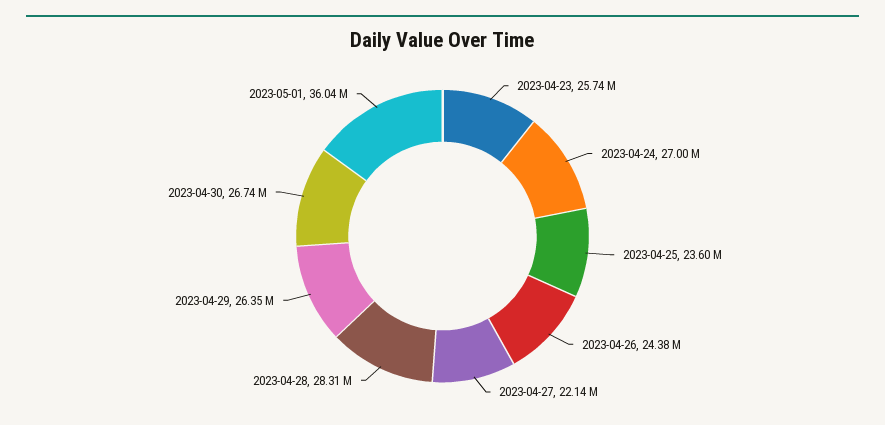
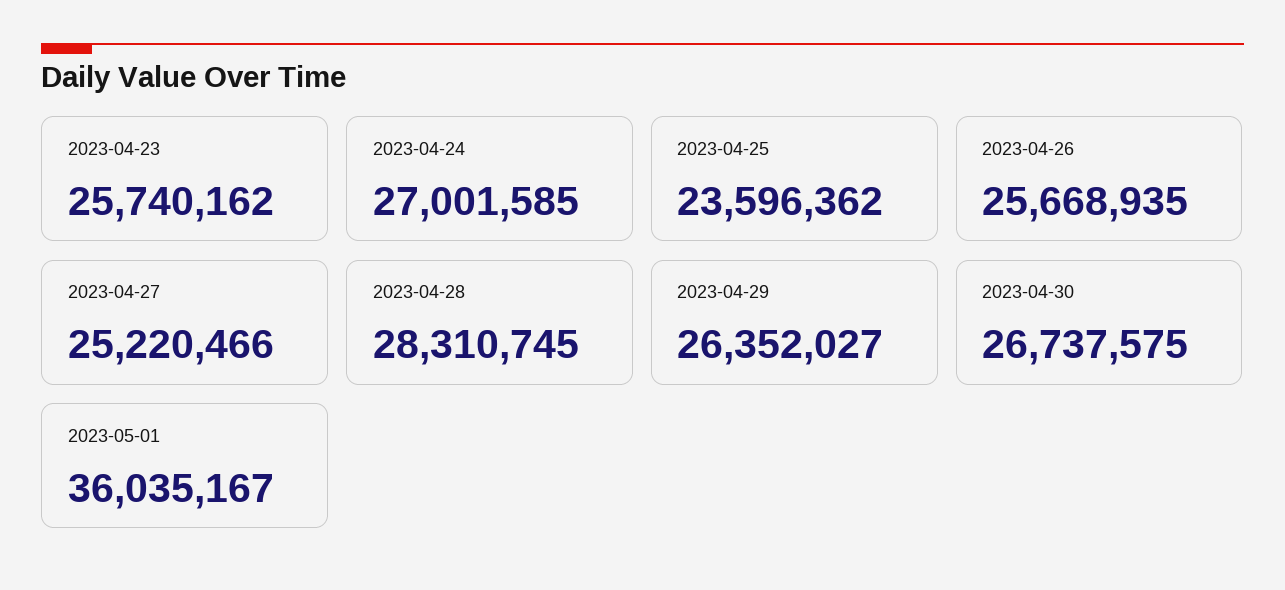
2023-04-26: 24380000 -> 25668935
2023-04-27: 22140000 -> 25220466

